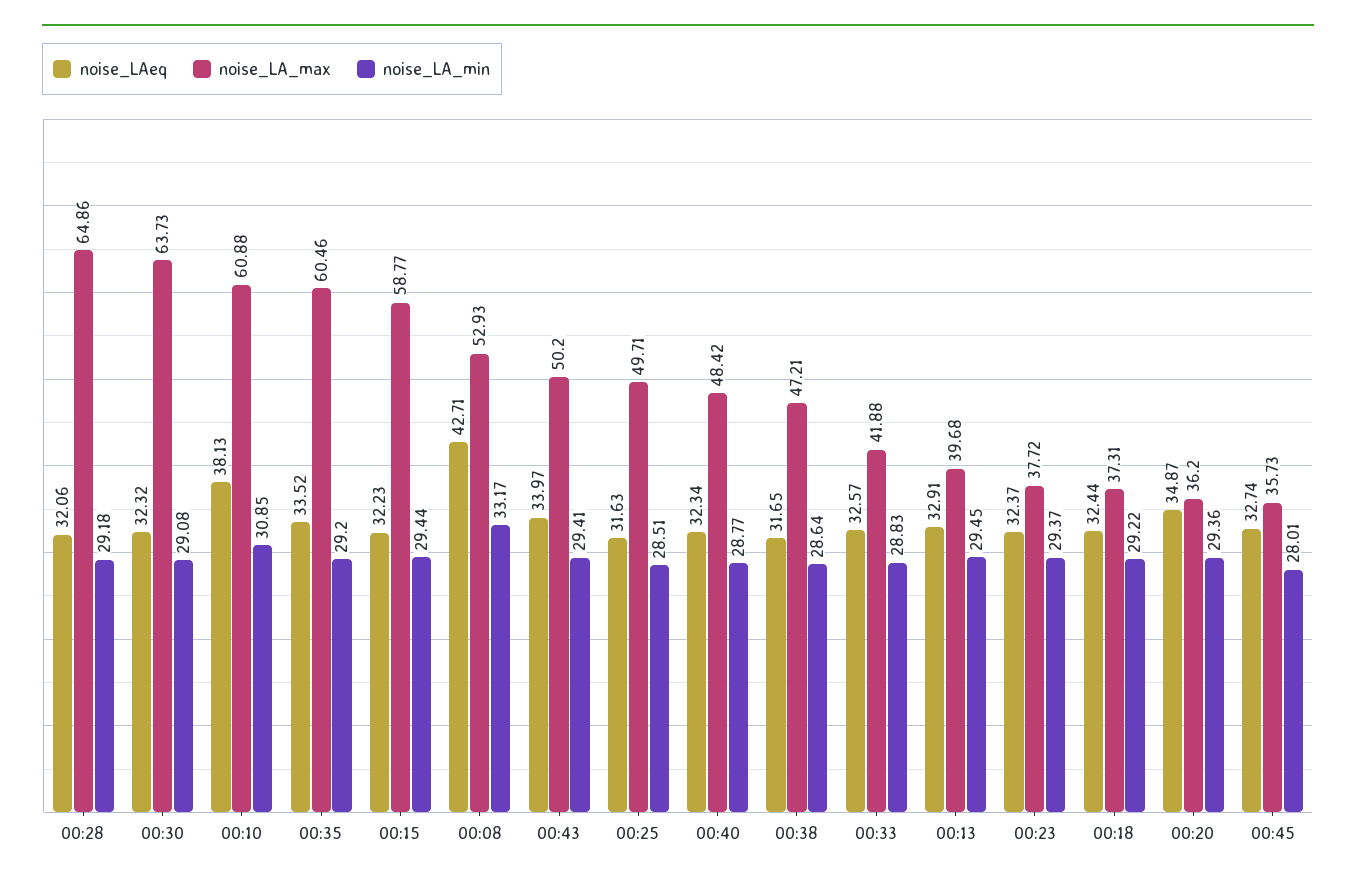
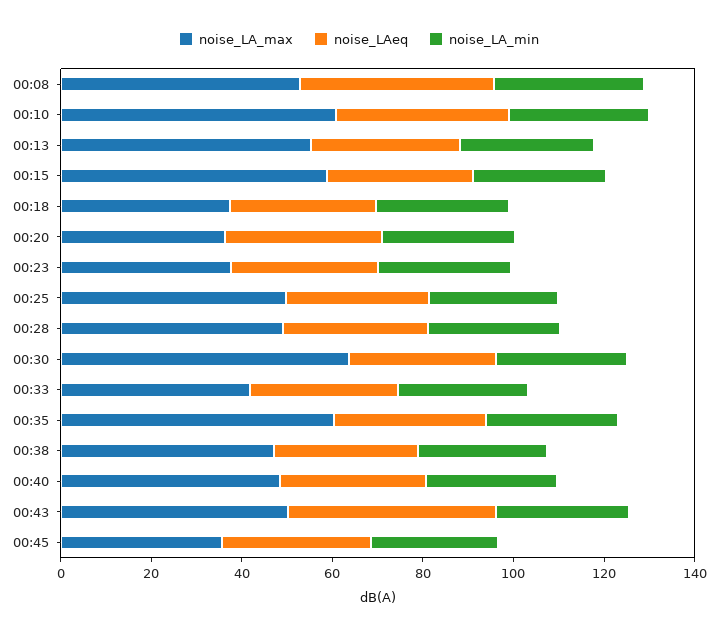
noise_LA_max, 00:28: 64.86 -> 50
noise_LAeq, 00:43: 33.97 -> 45
noise_LA_max, 00:13: 39.68 -> 55

